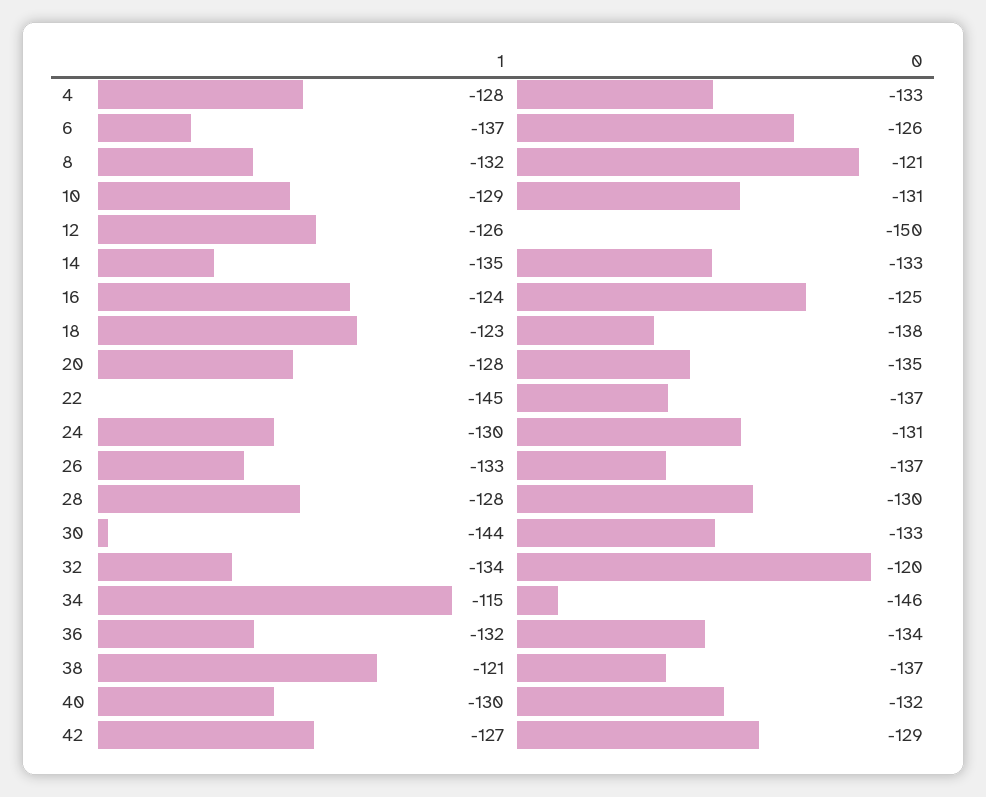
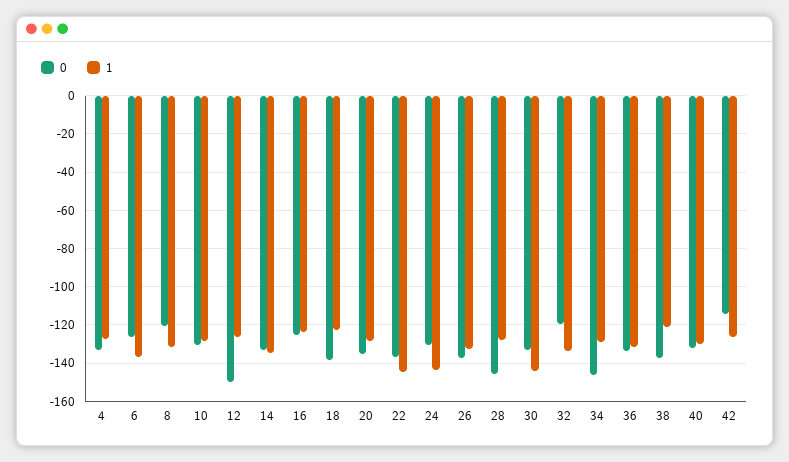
1, 24: -130 -> -145
0, 28: -130 -> -145
1, 34: -115 -> -130
0, 42: -129 -> -115

